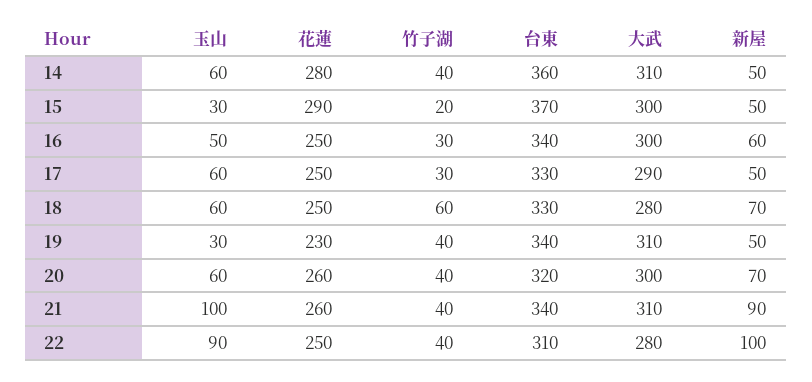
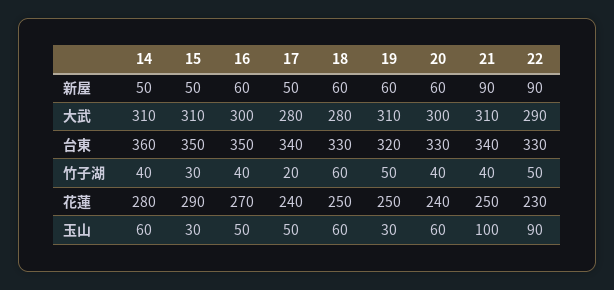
竹子湖, 15: 20 -> 30
台東, 15: 370 -> 350
大武, 15: 300 -> 310
花蓮, 16: 250 -> 270
竹子湖, 16: 30 -> 40
台東, 16: 340 -> 350
玉山, 17: 60 -> 50
花蓮, 17: 250 -> 240
竹子湖, 17: 30 -> 20
台東, 17: 330 -> 340
大武, 17: 290 -> 280
新屋, 18: 70 -> 60
花蓮, 19: 230 -> 250
竹子湖, 19: 40 -> 50
台東, 19: 340 -> 320
新屋, 19: 50 -> 60
花蓮, 20: 260 -> 240
台東, 20: 320 -> 330
新屋, 20: 70 -> 60
花蓮, 21: 260 -> 250
花蓮, 22: 250 -> 230
竹子湖, 22: 40 -> 50
台東, 22: 310 -> 330
大武, 22: 280 -> 290
新屋, 22: 100 -> 90

